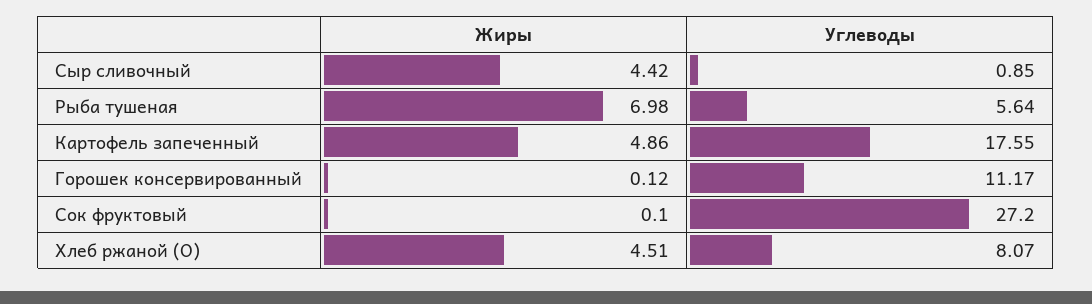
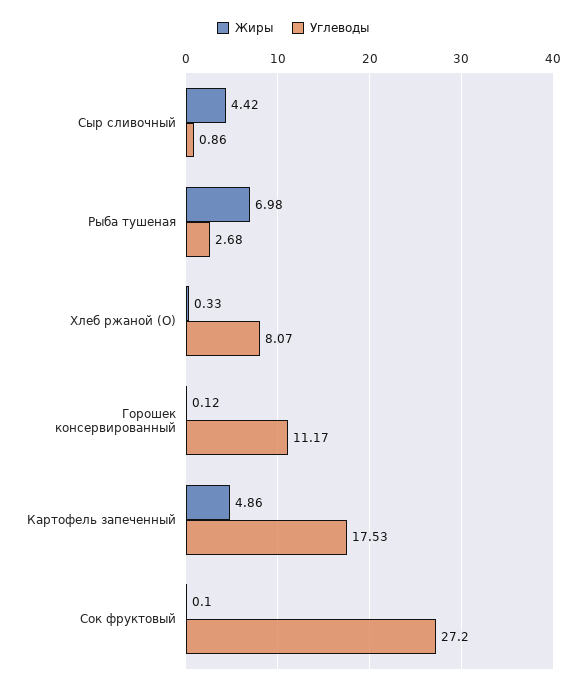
Углеводы, Сыр сливочный: 0.85 -> 0.86
Углеводы, Рыба тушеная: 5.64 -> 2.68
Углеводы, Картофель запеченный: 17.55 -> 17.53
Жиры, Хлеб ржаной (О): 4.51 -> 0.33

